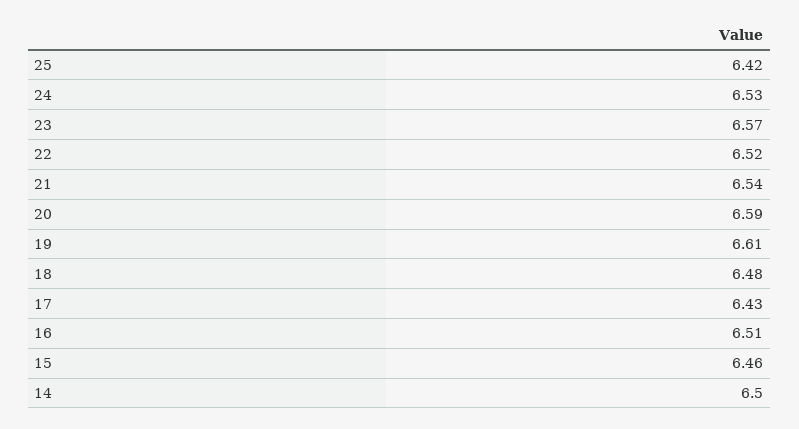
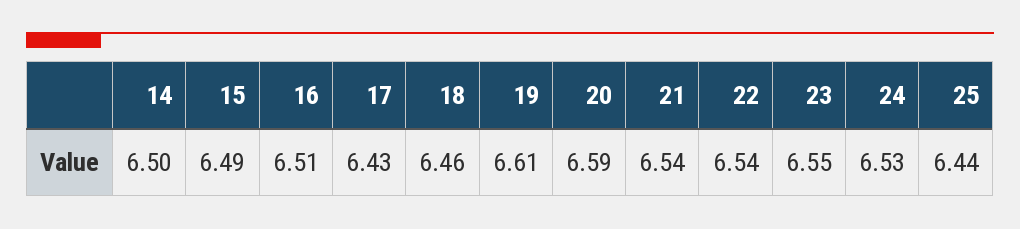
25: 6.42 -> 6.44
23: 6.57 -> 6.55
22: 6.52 -> 6.54
18: 6.48 -> 6.46
15: 6.46 -> 6.49

